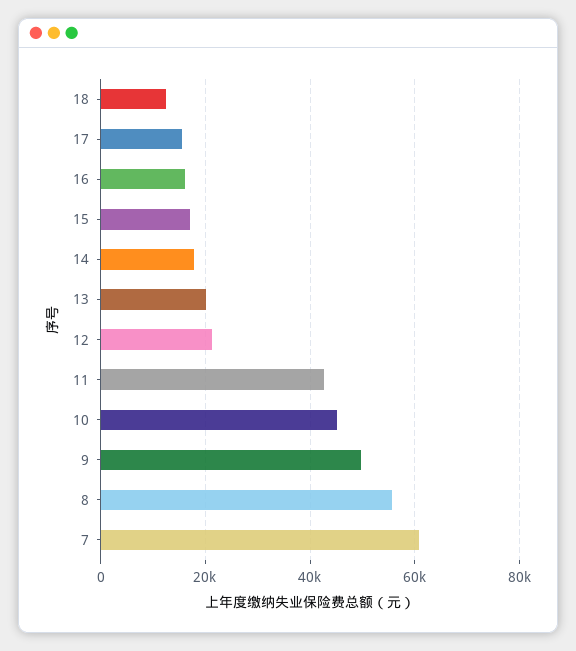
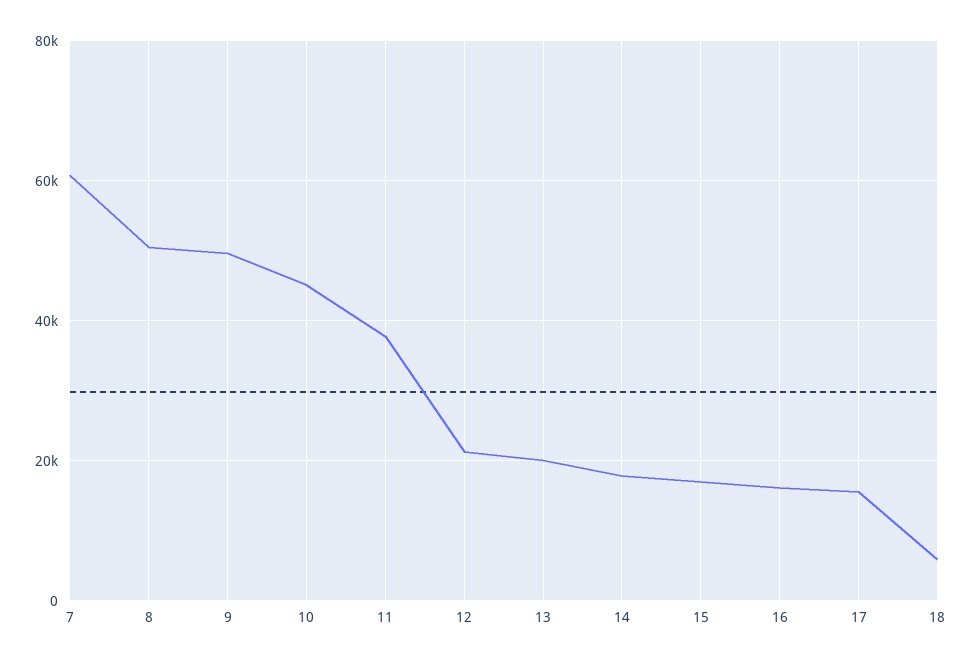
18: 12000 -> 6000
11: 42000 -> 38000
8: 56000 -> 50000

